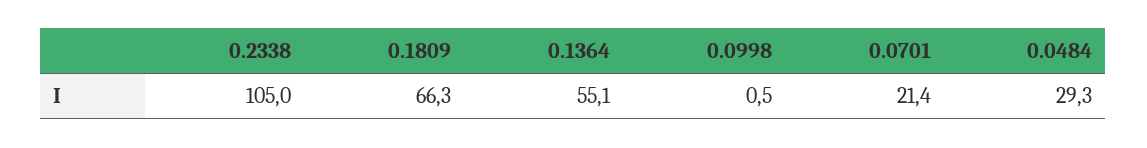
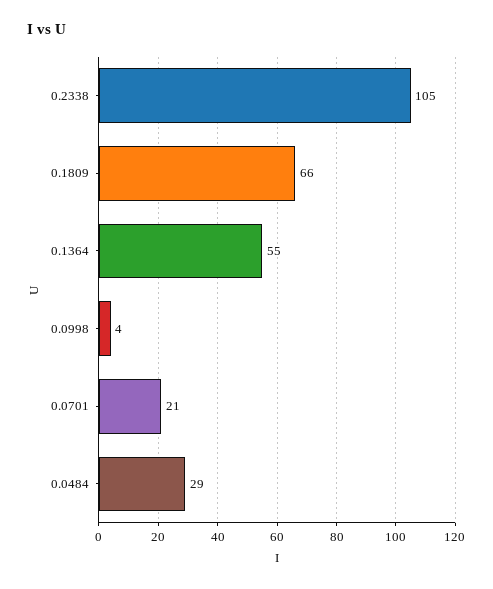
0.0998: 0.5 -> 4

